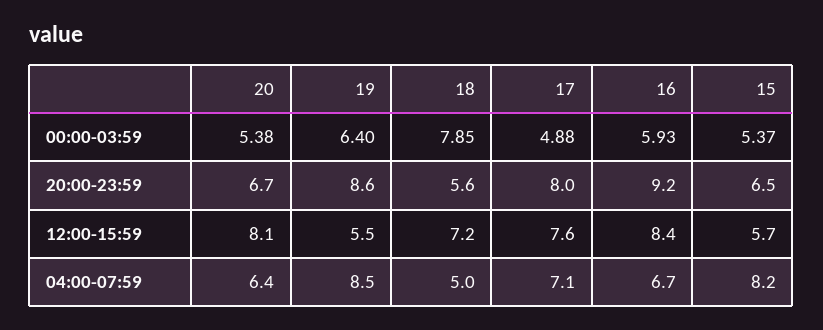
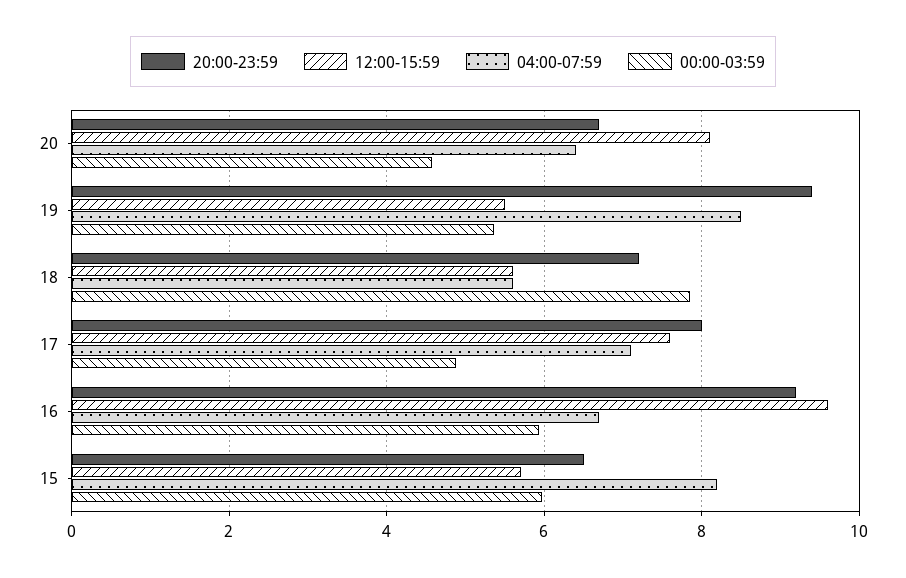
00:00-03:59, 20: 5.38 -> 4.6
00:00-03:59, 19: 6.4 -> 5.4
00:00-03:59, 15: 5.37 -> 6
20:00-23:59, 19: 8.6 -> 9.4
20:00-23:59, 18: 5.6 -> 7.2
12:00-15:59, 18: 7.2 -> 5.6
12:00-15:59, 16: 8.4 -> 9.6
04:00-07:59, 18: 5 -> 5.6

